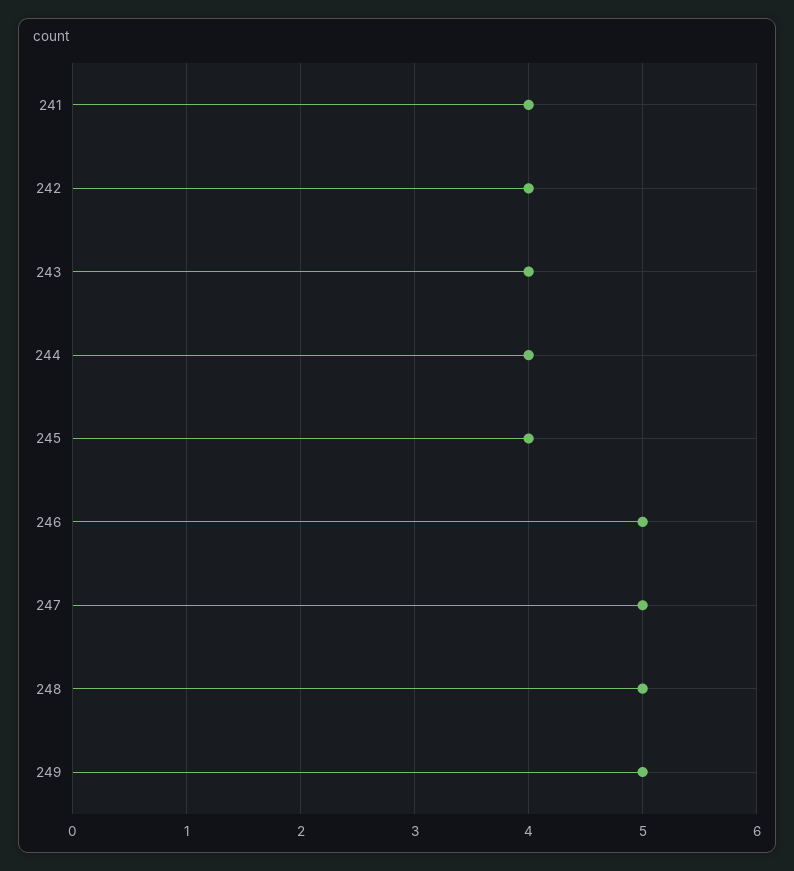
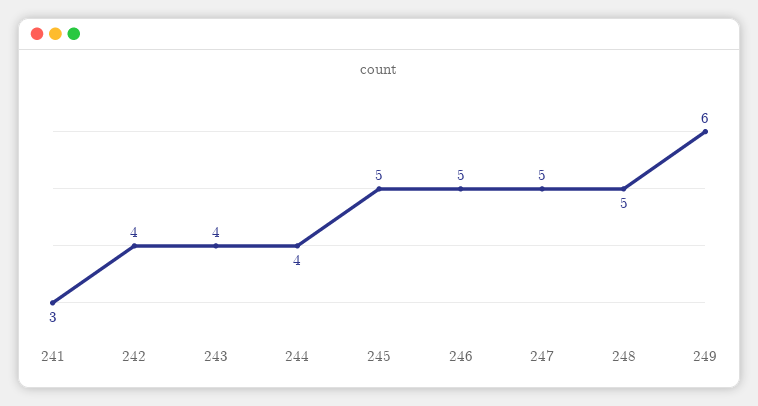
241: 4 -> 3
245: 4 -> 5
249: 5 -> 6

